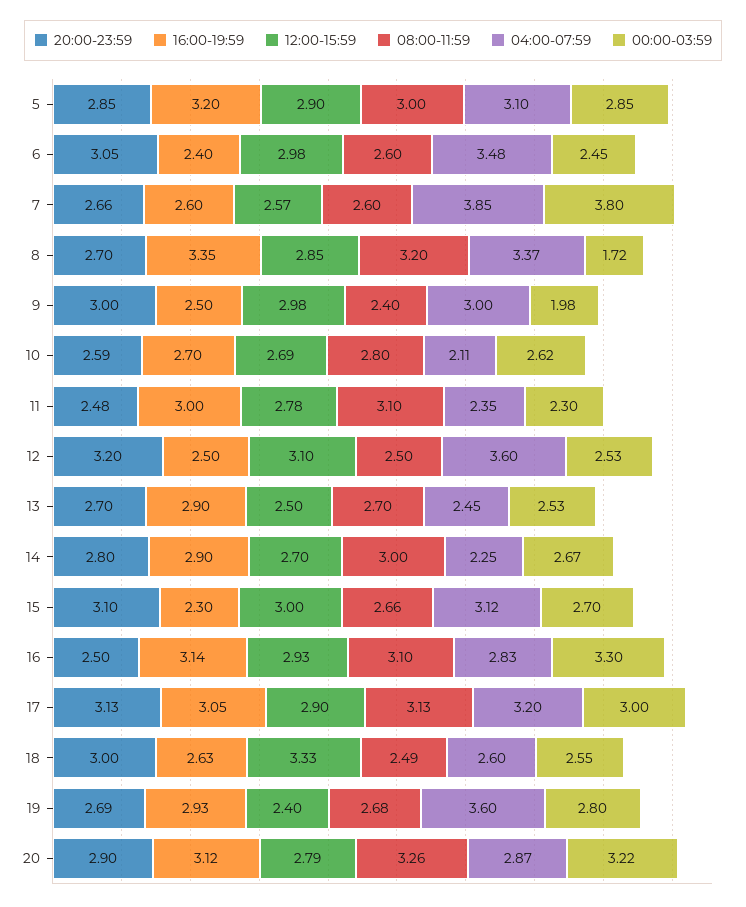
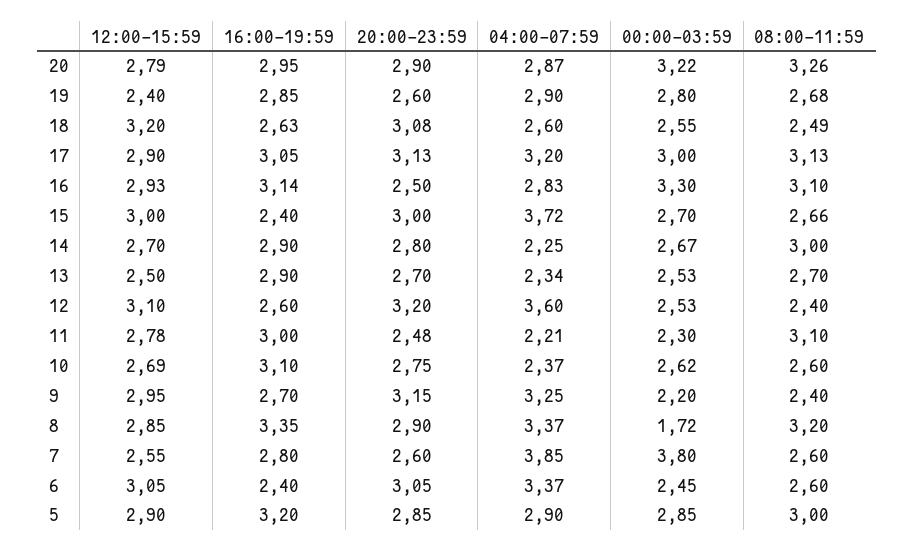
04:00-07:59, 5: 3.1 -> 2.9
12:00-15:59, 6: 2.98 -> 3.05
04:00-07:59, 6: 3.48 -> 3.37
20:00-23:59, 7: 2.66 -> 2.6
16:00-19:59, 7: 2.6 -> 2.8
12:00-15:59, 7: 2.57 -> 2.55
20:00-23:59, 8: 2.7 -> 2.9
20:00-23:59, 9: 3 -> 3.15
16:00-19:59, 9: 2.5 -> 2.7
12:00-15:59, 9: 2.98 -> 2.95
04:00-07:59, 9: 3 -> 3.25
00:00-03:59, 9: 1.98 -> 2.2
20:00-23:59, 10: 2.59 -> 2.75
16:00-19:59, 10: 2.7 -> 3.1
08:00-11:59, 10: 2.8 -> 2.6
04:00-07:59, 10: 2.11 -> 2.37
04:00-07:59, 11: 2.35 -> 2.21
16:00-19:59, 12: 2.5 -> 2.6
08:00-11:59, 12: 2.5 -> 2.4
04:00-07:59, 13: 2.45 -> 2.34
20:00-23:59, 15: 3.1 -> 3
16:00-19:59, 15: 2.3 -> 2.4
04:00-07:59, 15: 3.12 -> 3.72
20:00-23:59, 18: 3 -> 3.08
12:00-15:59, 18: 3.33 -> 3.2
20:00-23:59, 19: 2.69 -> 2.6
16:00-19:59, 19: 2.93 -> 2.85
04:00-07:59, 19: 3.6 -> 2.9
16:00-19:59, 20: 3.12 -> 2.95

